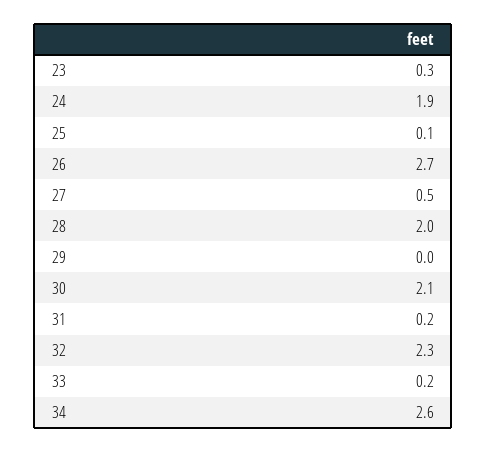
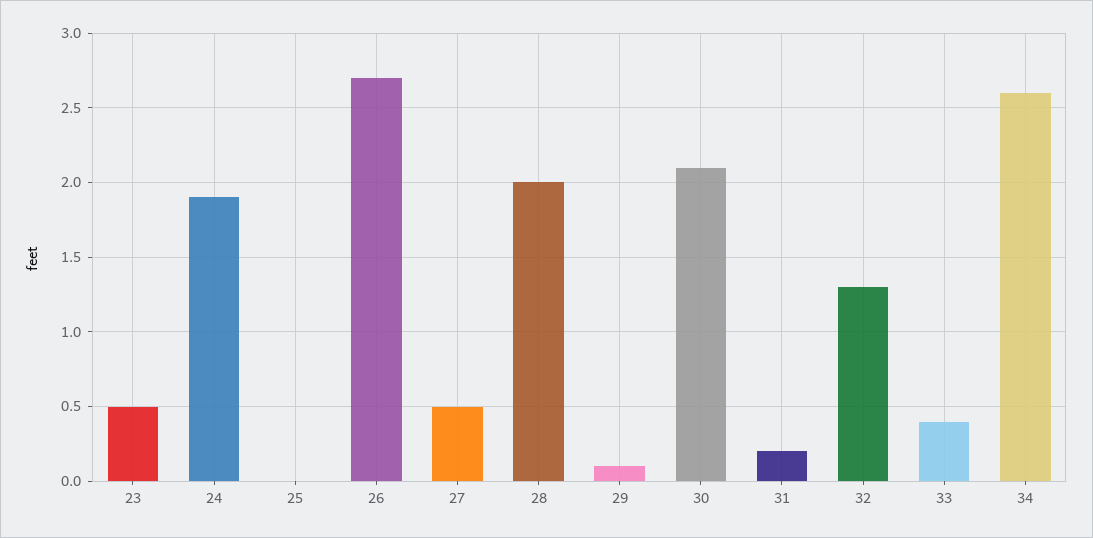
23: 0.3 -> 0.5
25: 0.1 -> 0
29: 0 -> 0.1
32: 2.3 -> 1.3
33: 0.2 -> 0.4

